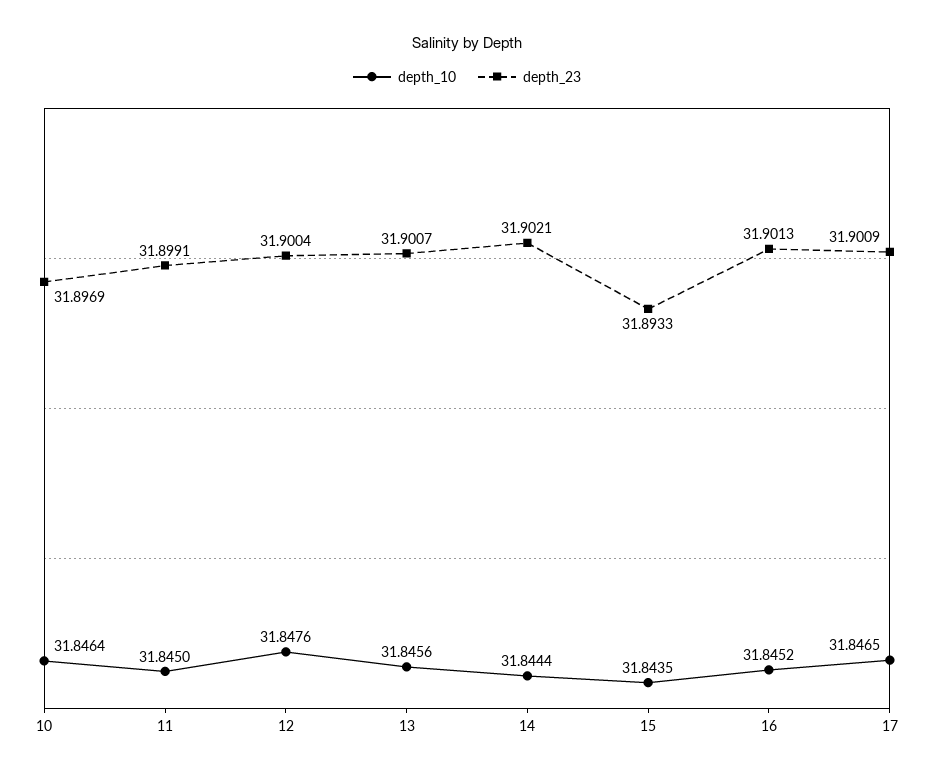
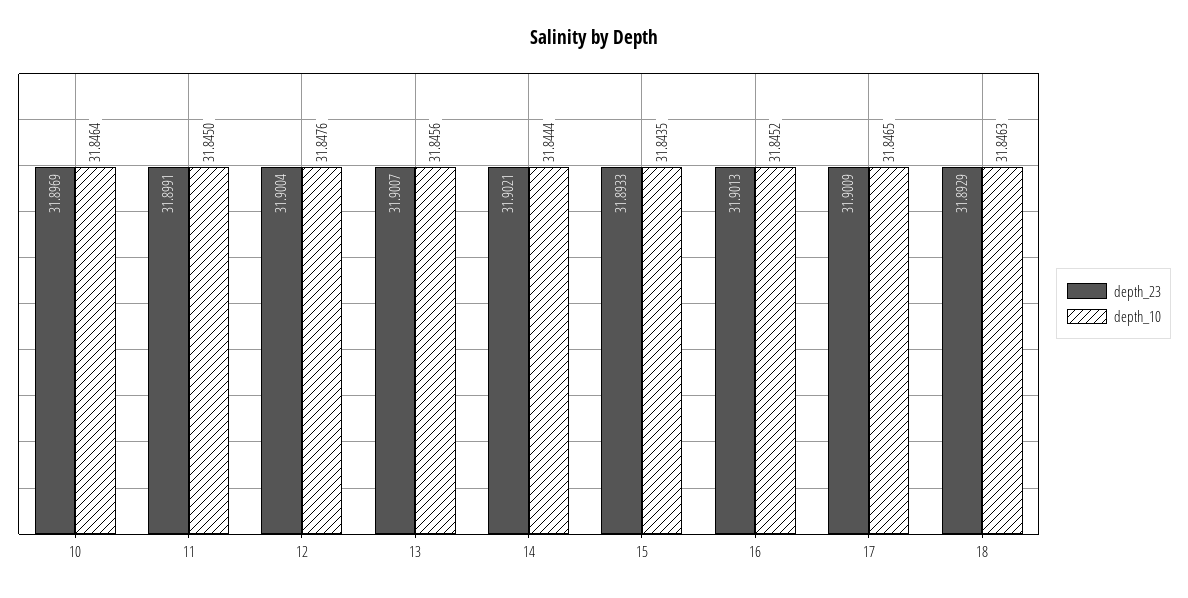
depth_23, 18: none -> 31.8929
depth_10, 18: none -> 31.8463

